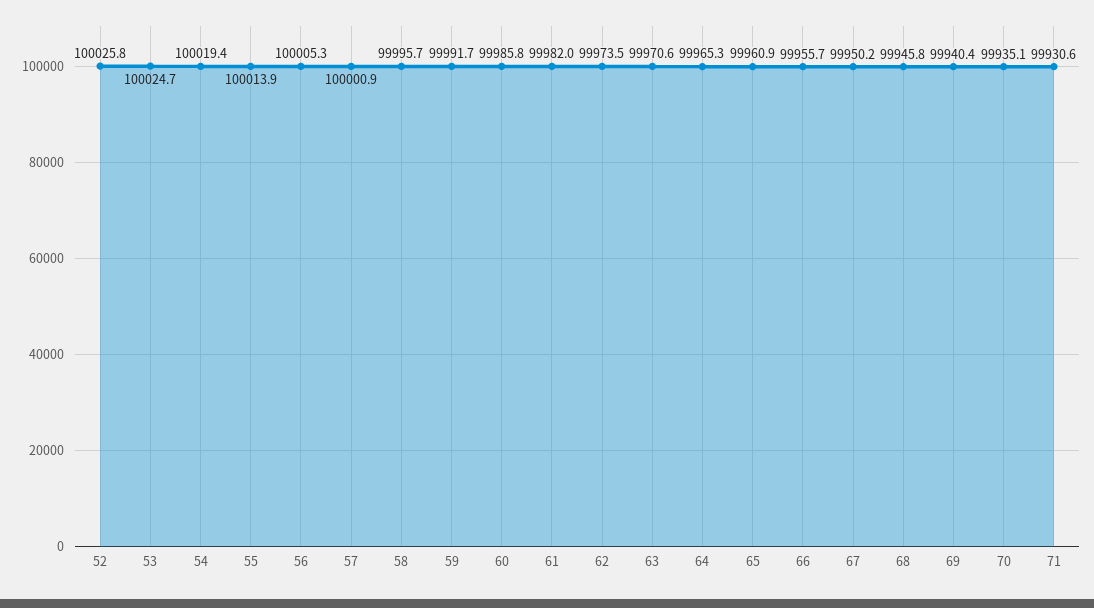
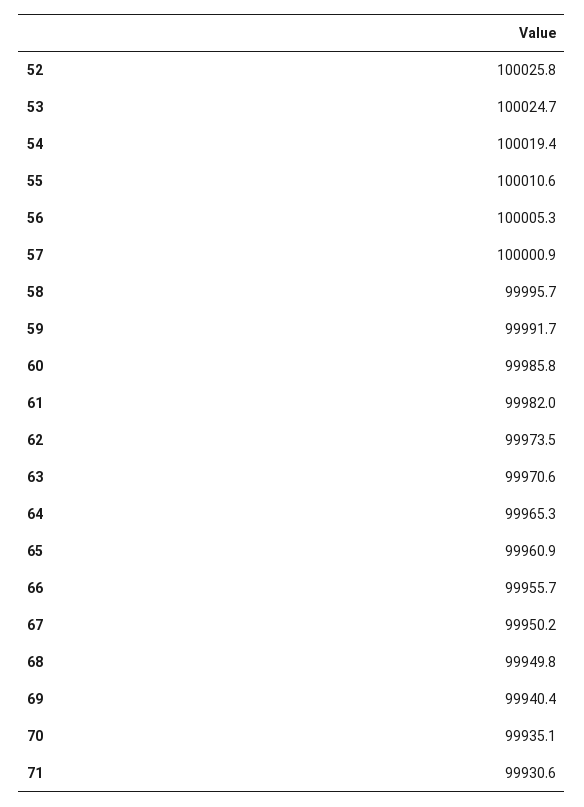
55: 100013.9 -> 100010.6
68: 99945.8 -> 99949.8

